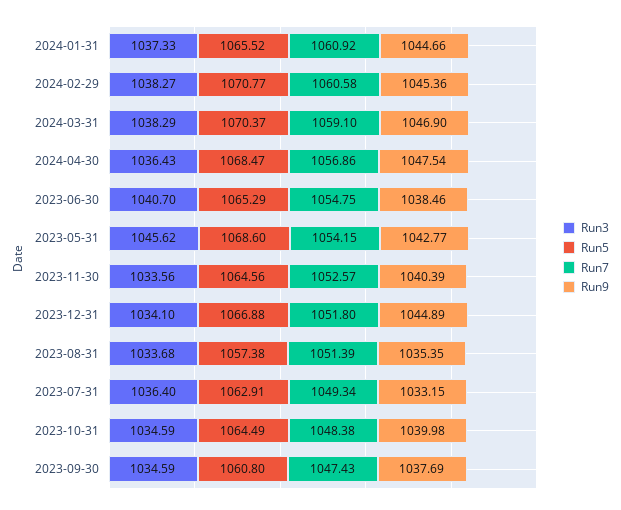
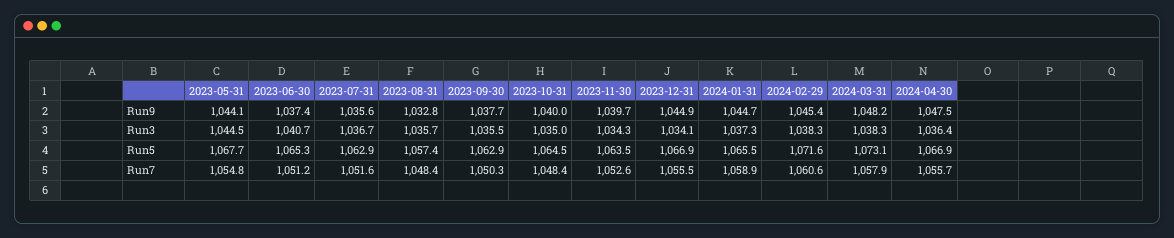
Run7, 2024-01-31: 1060.92 -> 1058.9
Run5, 2024-02-29: 1070.77 -> 1071.6
Run5, 2024-03-31: 1070.37 -> 1073.1
Run7, 2024-03-31: 1059.1 -> 1057.9
Run9, 2024-03-31: 1046.9 -> 1048.2
Run5, 2024-04-30: 1068.47 -> 1066.9
Run7, 2024-04-30: 1056.86 -> 1055.7
Run7, 2023-06-30: 1054.75 -> 1051.2
Run9, 2023-06-30: 1038.46 -> 1037.4
Run3, 2023-05-31: 1045.62 -> 1044.5
Run5, 2023-05-31: 1068.6 -> 1067.7
Run7, 2023-05-31: 1054.15 -> 1054.8
Run9, 2023-05-31: 1042.77 -> 1044.1
Run3, 2023-11-30: 1033.56 -> 1034.3
Run5, 2023-11-30: 1064.56 -> 1063.5
Run9, 2023-11-30: 1040.39 -> 1039.7
Run7, 2023-12-31: 1051.8 -> 1055.5
Run3, 2023-08-31: 1033.68 -> 1035.7
Run7, 2023-08-31: 1051.39 -> 1048.4
Run9, 2023-08-31: 1035.35 -> 1032.8
Run3, 2023-07-31: 1036.4 -> 1036.7
Run7, 2023-07-31: 1049.34 -> 1051.6
Run9, 2023-07-31: 1033.15 -> 1035.6
Run3, 2023-10-31: 1034.59 -> 1035
Run3, 2023-09-30: 1034.59 -> 1035.5
Run5, 2023-09-30: 1060.8 -> 1062.9
Run7, 2023-09-30: 1047.43 -> 1050.3

